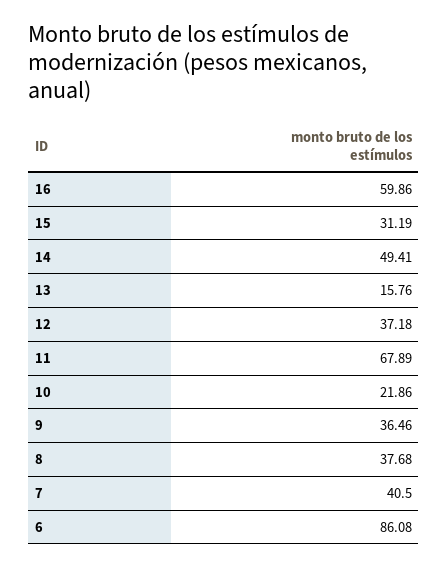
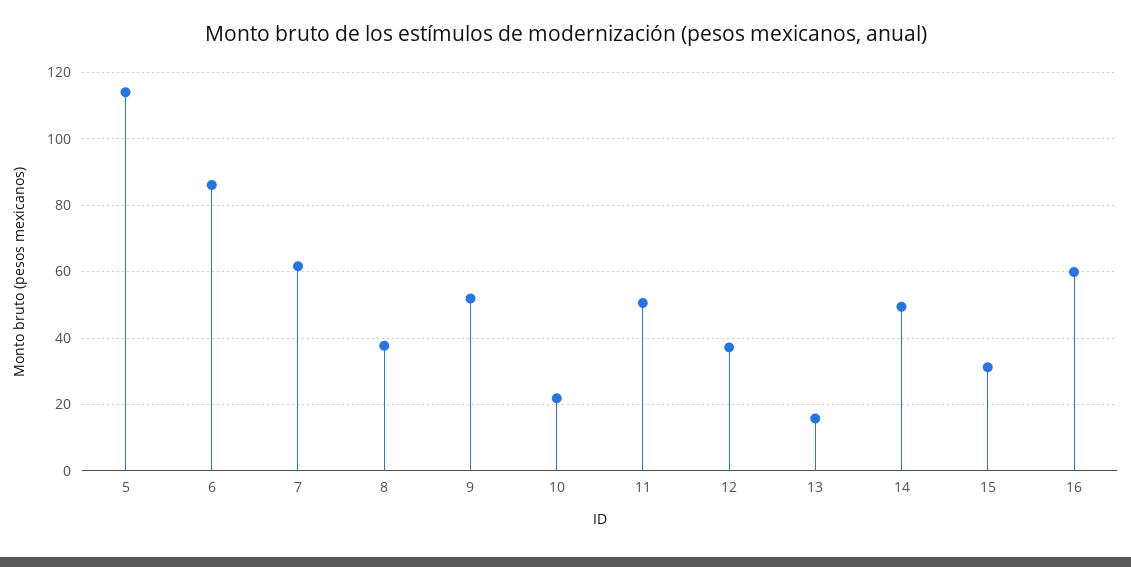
11: 67.89 -> 50
9: 36.46 -> 52
7: 40.5 -> 62
5: none -> 114

